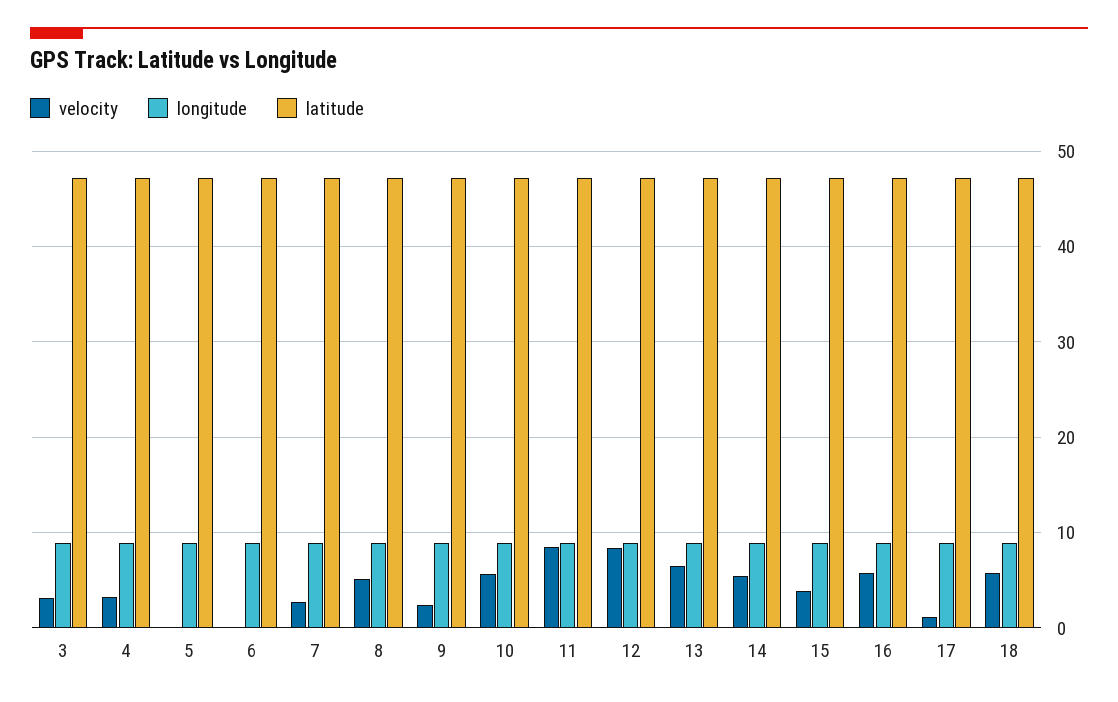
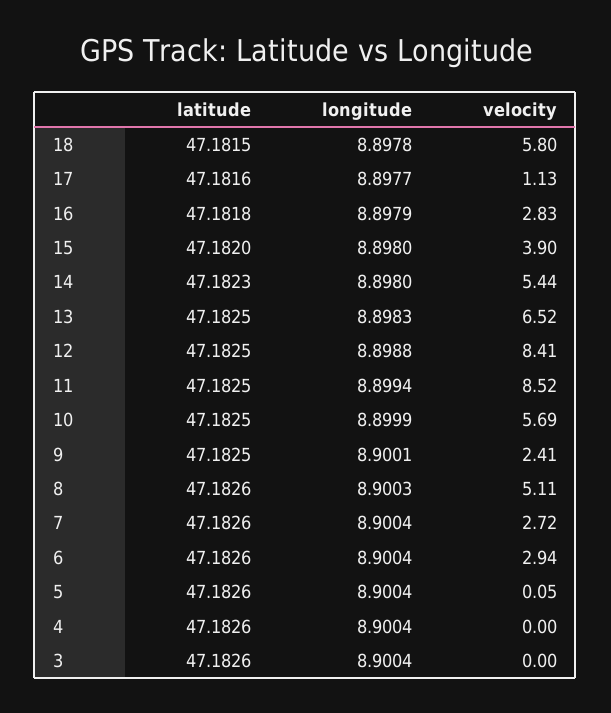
velocity, 3: 3 -> 0
velocity, 4: 3 -> 0
velocity, 6: 0 -> 2.94
velocity, 16: 6 -> 2.83

